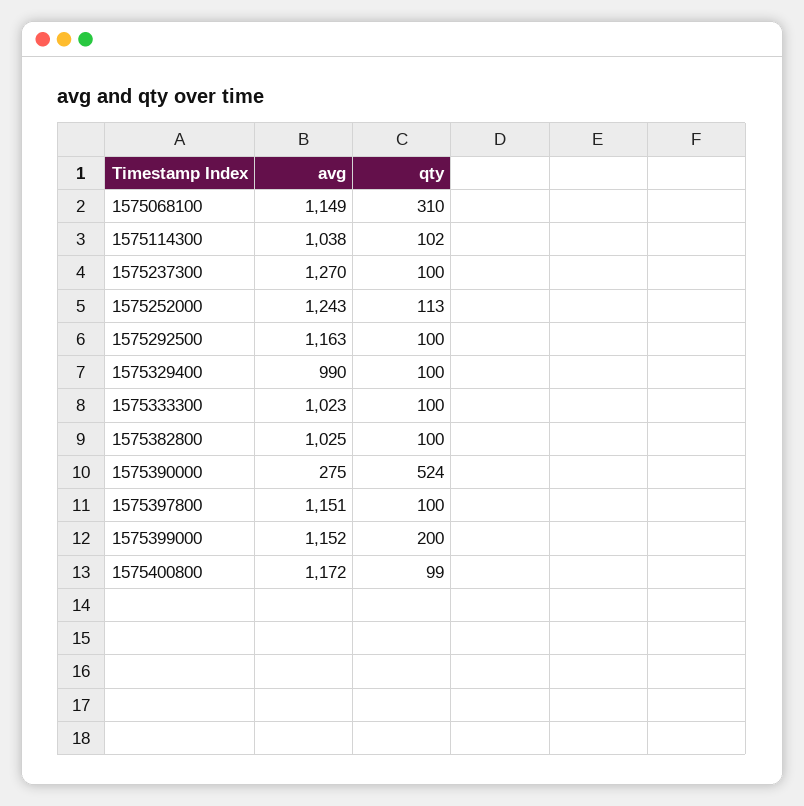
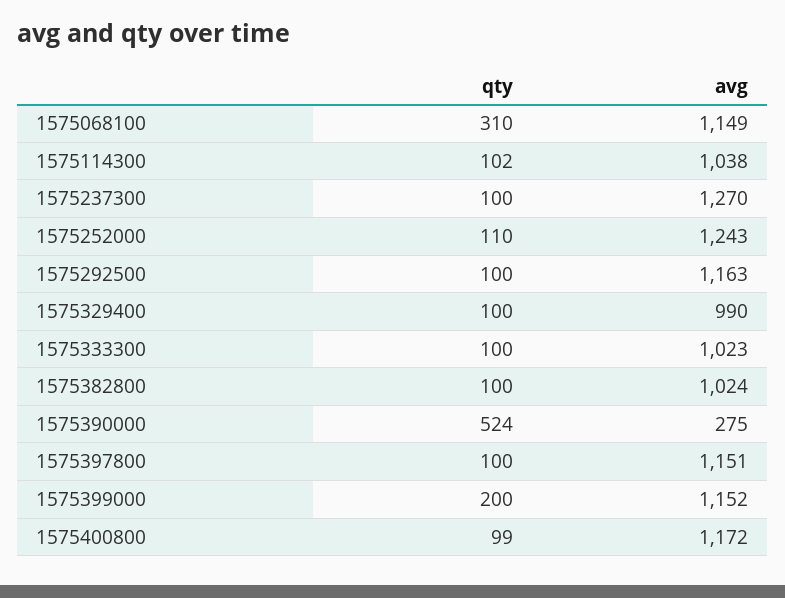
qty, 1575252000: 113 -> 110
avg, 1575382800: 1025 -> 1024

